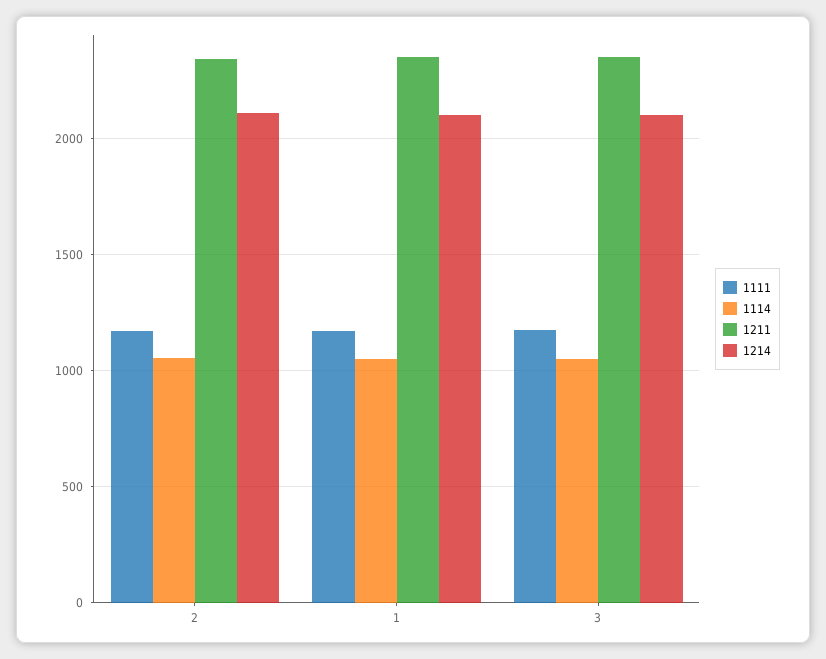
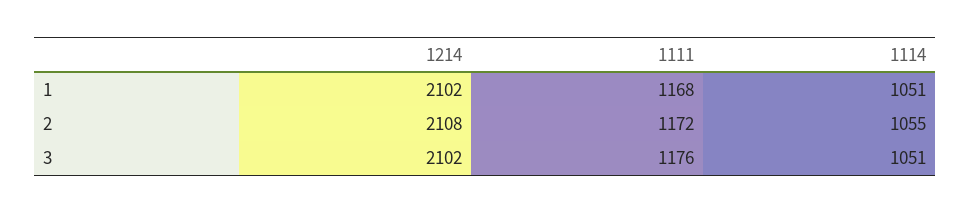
1211, 2: 2350 -> none
1211, 1: 2350 -> none
1211, 3: 2350 -> none

